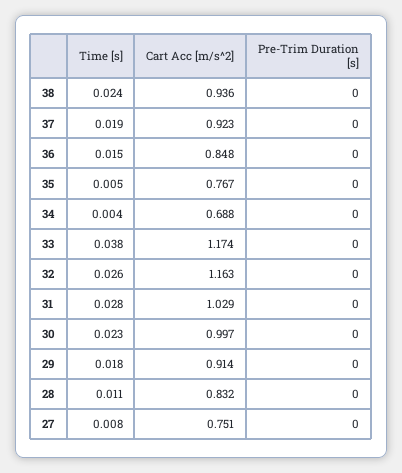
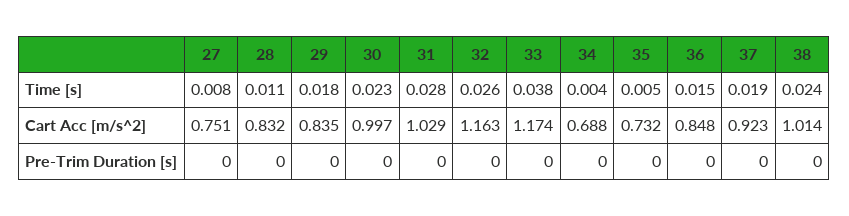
Cart Acc [m/s^2], 38: 0.936 -> 1.014
Cart Acc [m/s^2], 35: 0.767 -> 0.732
Cart Acc [m/s^2], 29: 0.914 -> 0.835

